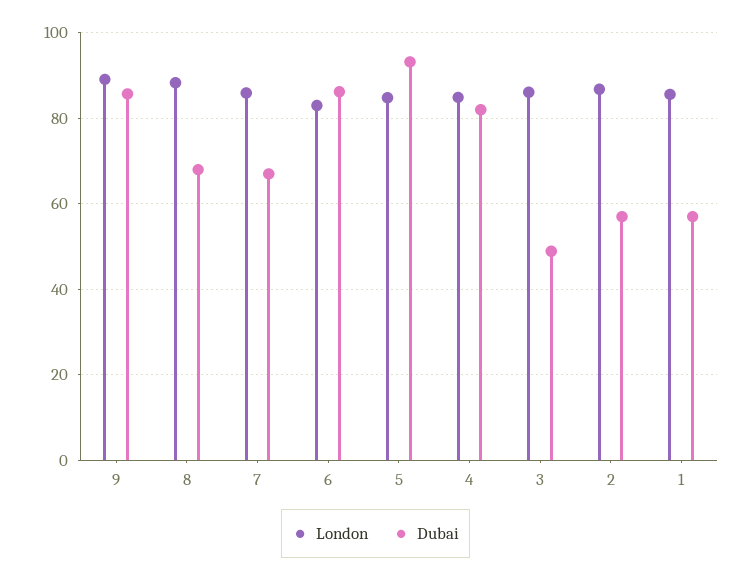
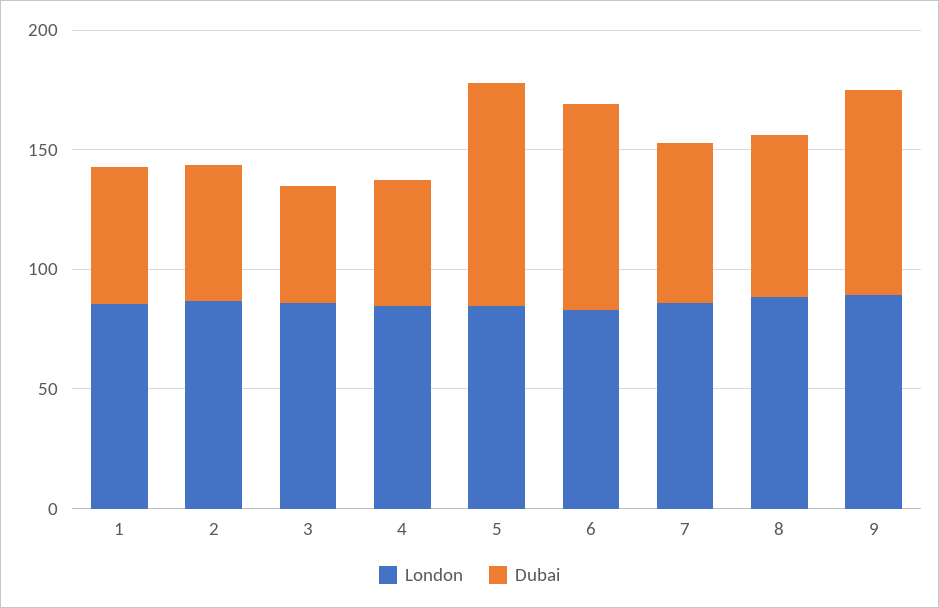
Dubai, 4: 82 -> 50

